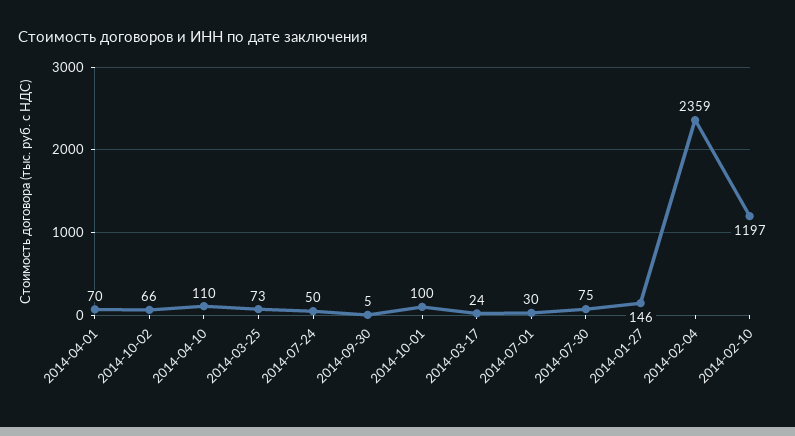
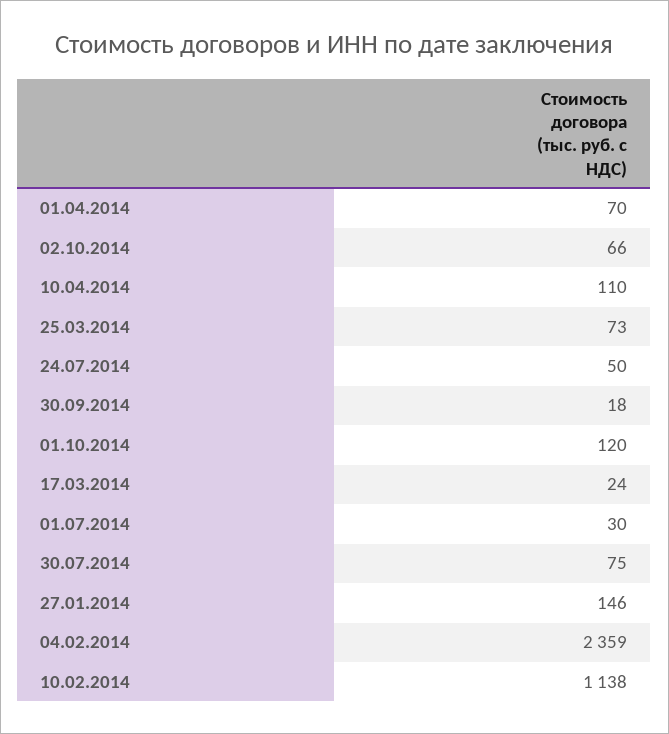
2014-09-30: 5 -> 18
2014-10-01: 100 -> 120
2014-02-10: 1197 -> 1138

